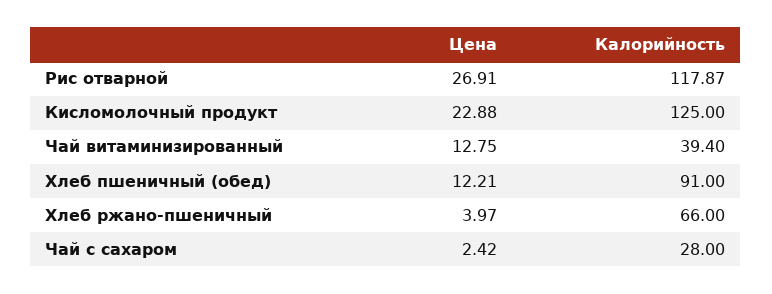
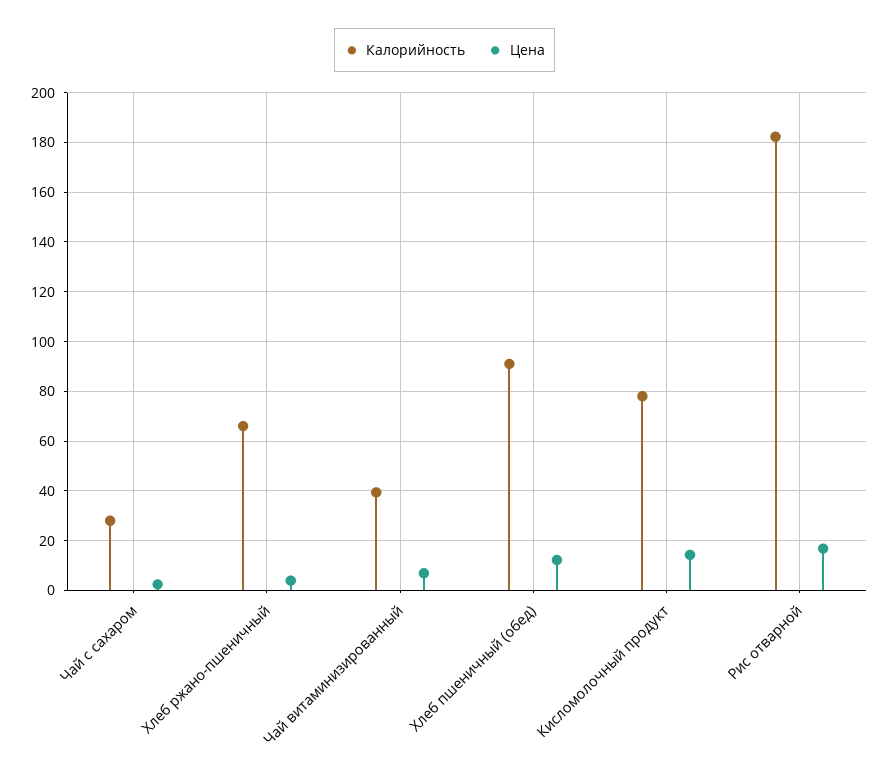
Цена, Рис отварной: 26.91 -> 17.5
Калорийность, Рис отварной: 117.87 -> 182.5
Цена, Кисломолочный продукт: 22.88 -> 15
Калорийность, Кисломолочный продукт: 125 -> 77.5
Цена, Чай витаминизированный: 12.75 -> 7.5

